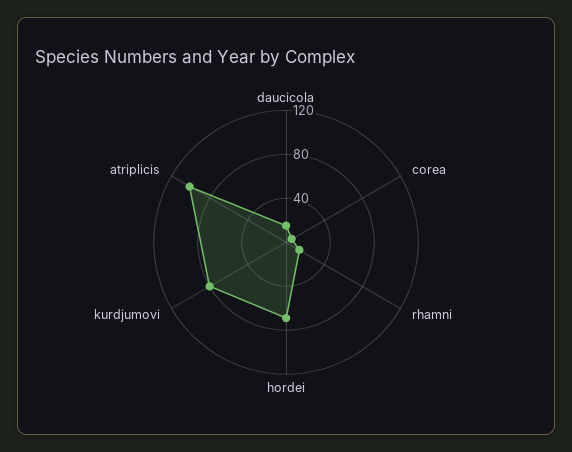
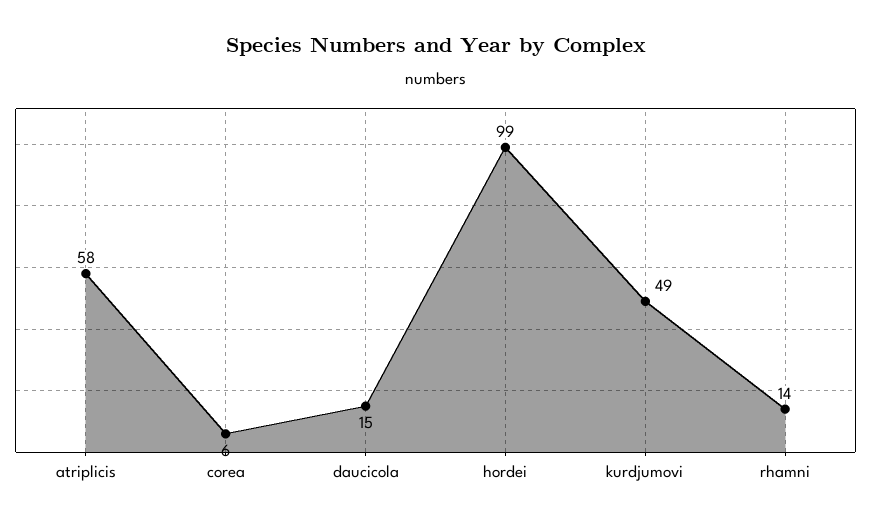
hordei: 70 -> 99
kurdjumovi: 80 -> 49
atriplicis: 100 -> 58

